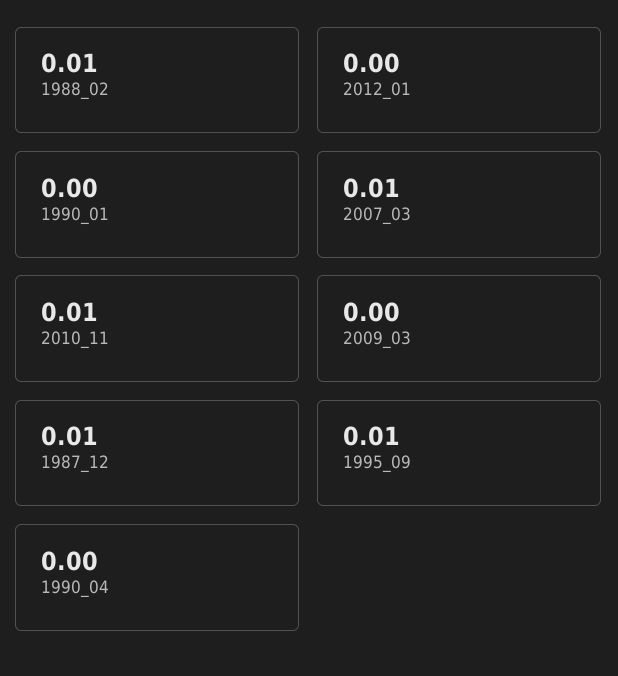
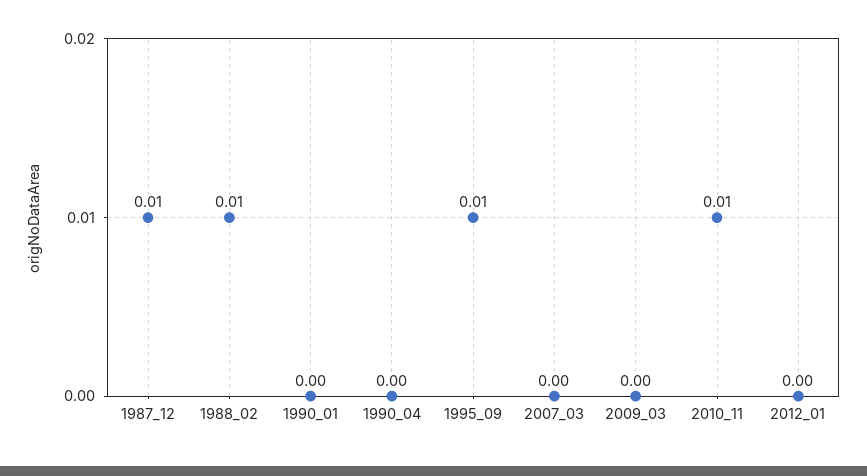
2007_03: 0.01 -> 0

